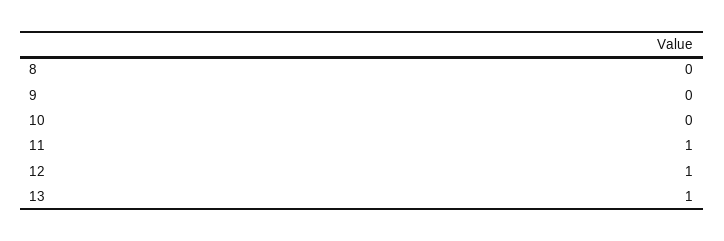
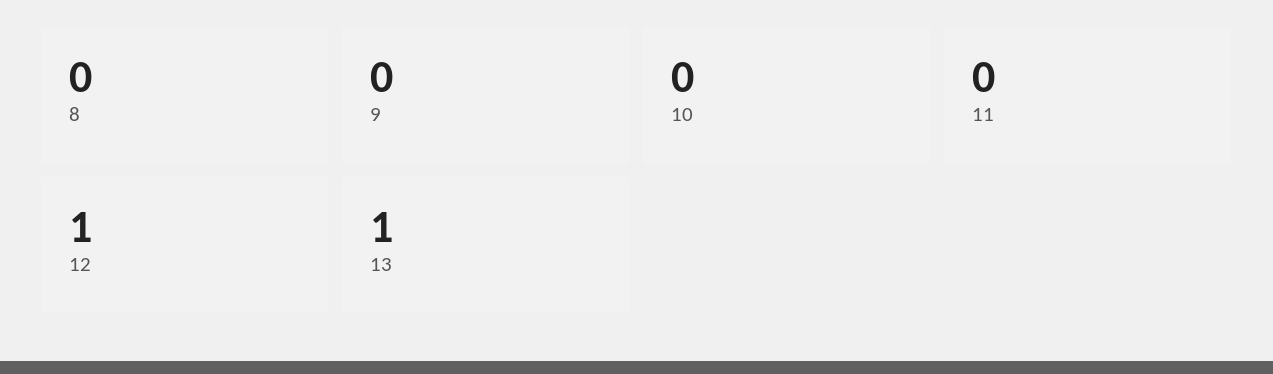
11: 1 -> 0

